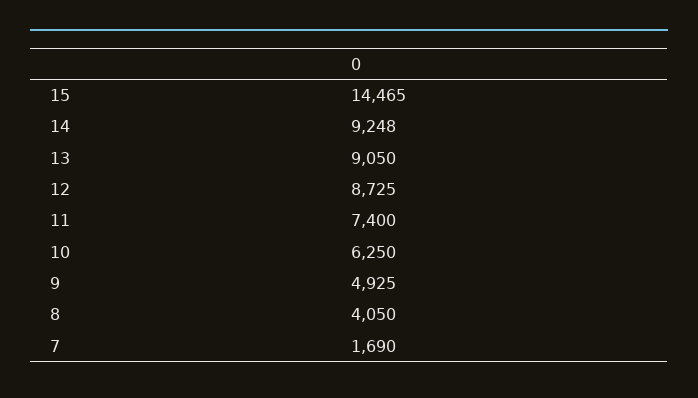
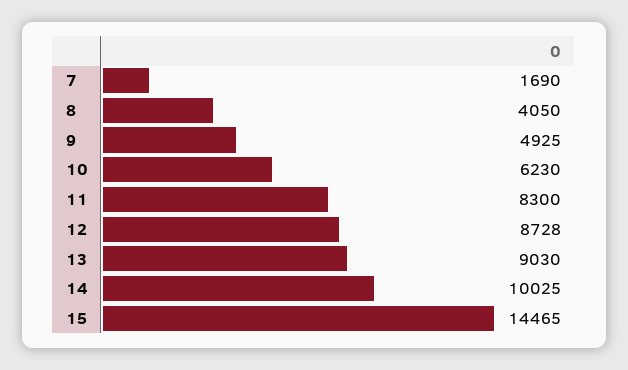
14: 9248 -> 10025
13: 9050 -> 9030
12: 8725 -> 8728
11: 7400 -> 8300
10: 6250 -> 6230

